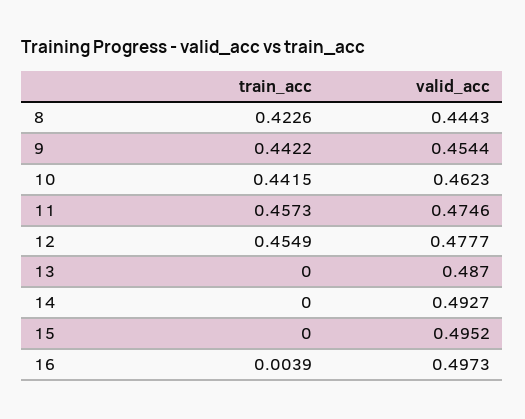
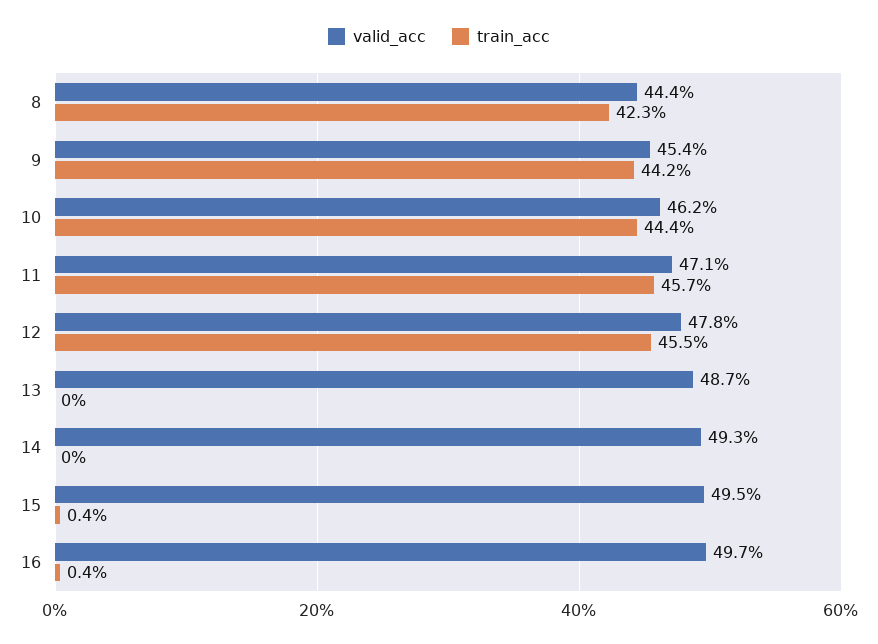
train_acc, 10: 0.4415 -> 0.444
valid_acc, 11: 0.4746 -> 0.471
train_acc, 15: 0 -> 0.004

